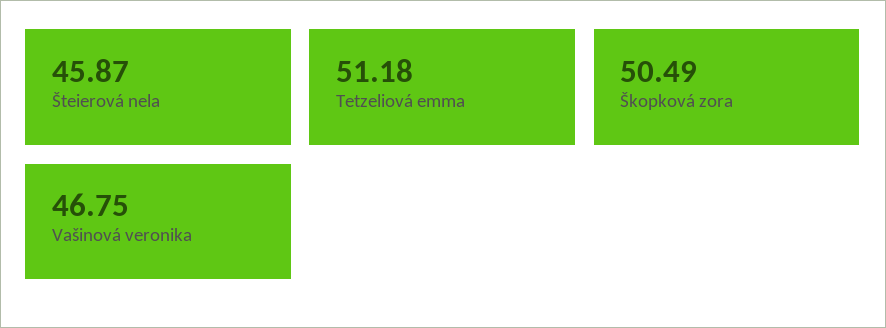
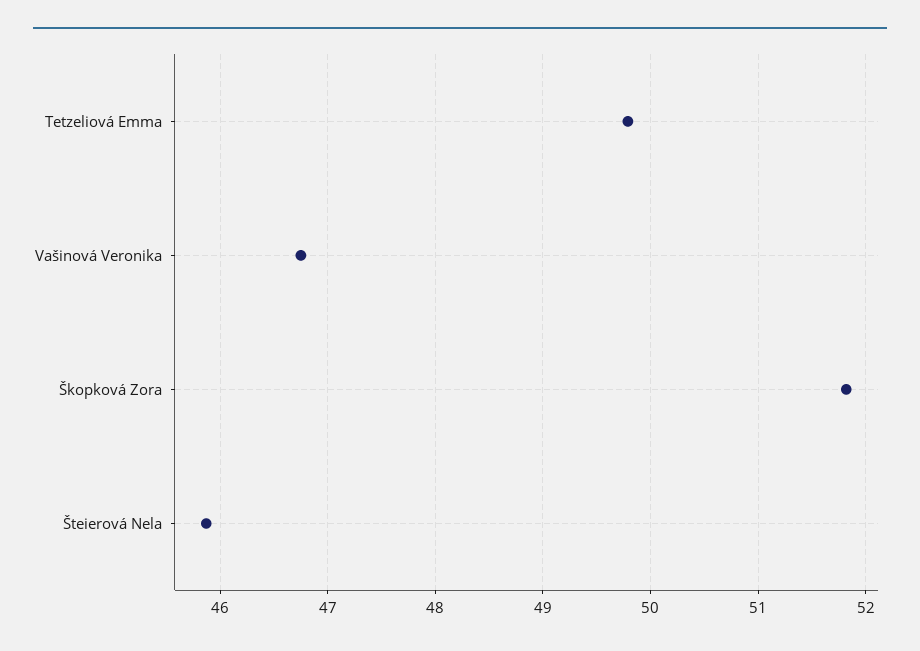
Tetzeliová emma: 51.18 -> 49.8
Škopková zora: 50.49 -> 51.8

